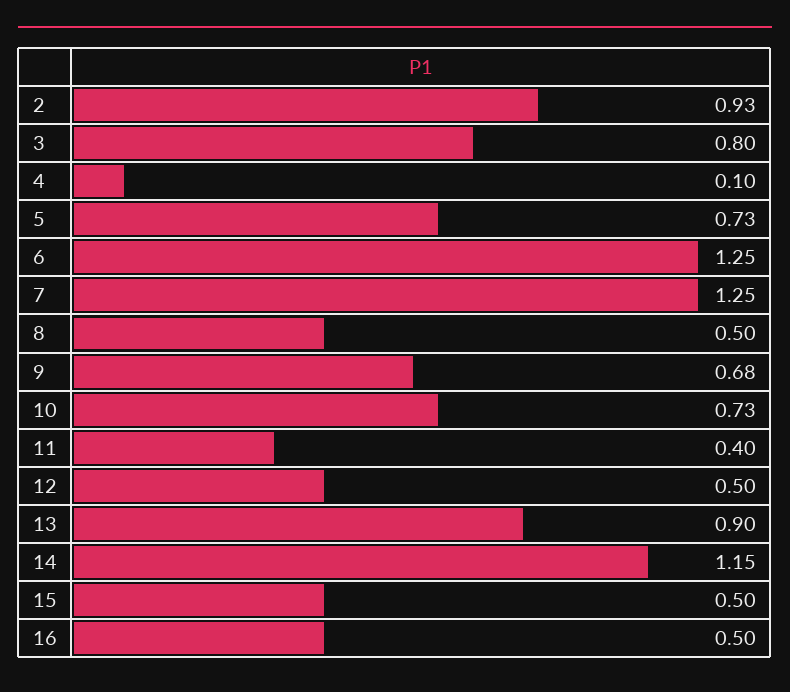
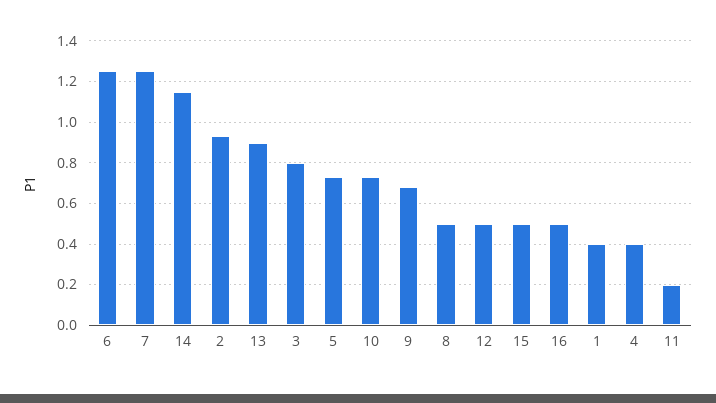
4: 0.1 -> 0.4
11: 0.4 -> 0.2
1: none -> 0.4

